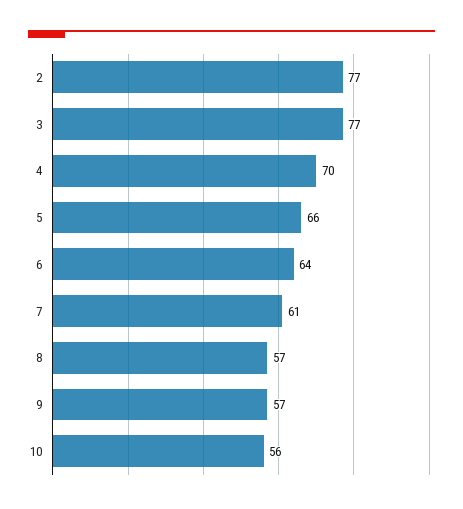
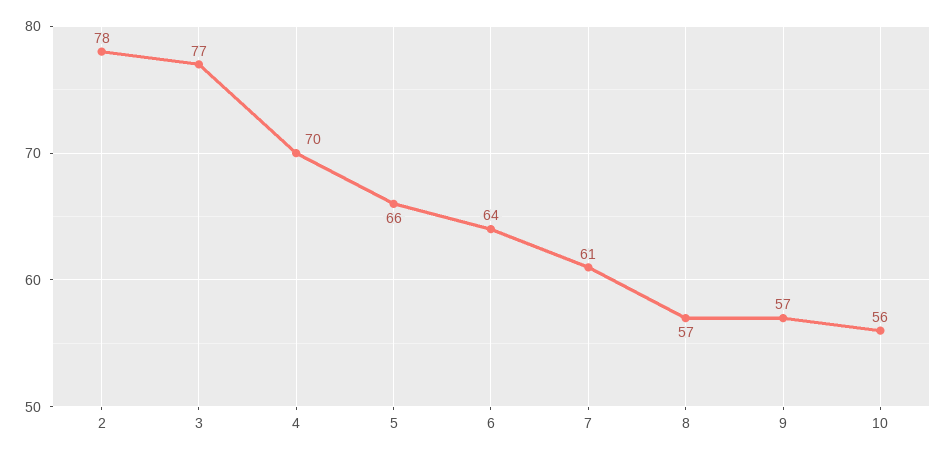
2: 77 -> 78

